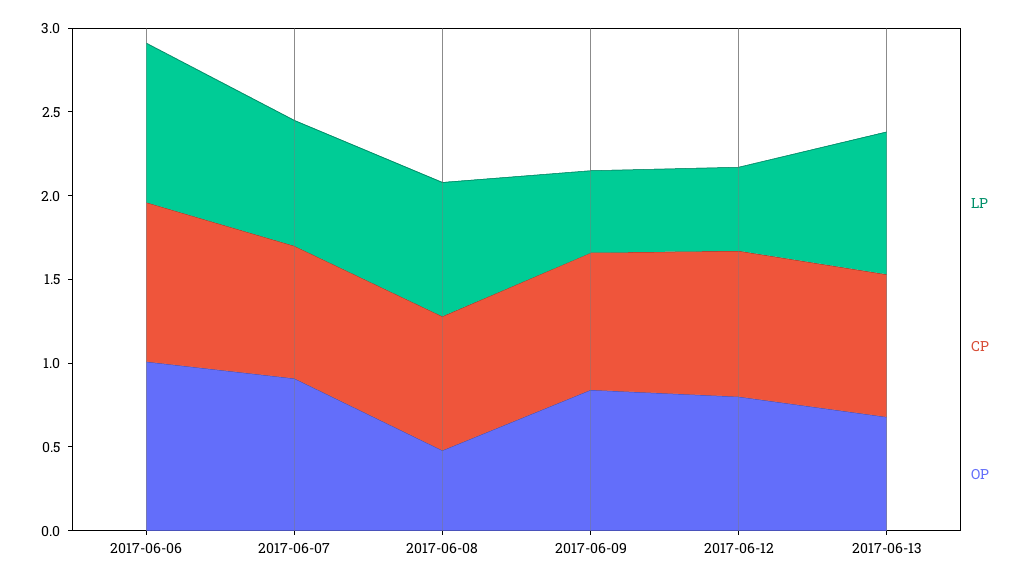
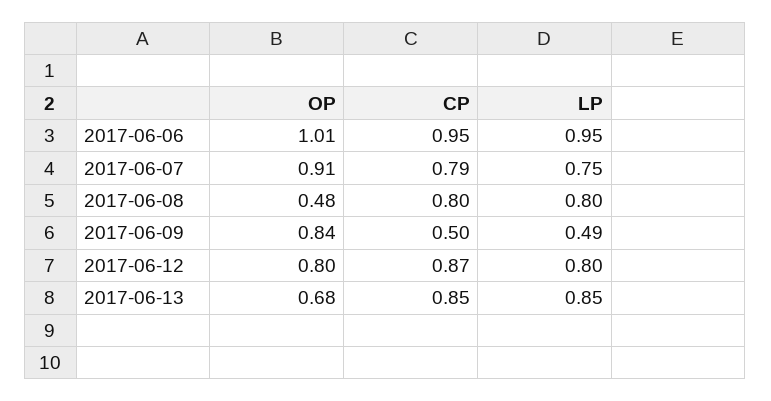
CP, 2017-06-09: 0.8 -> 0.5
LP, 2017-06-12: 0.5 -> 0.8

